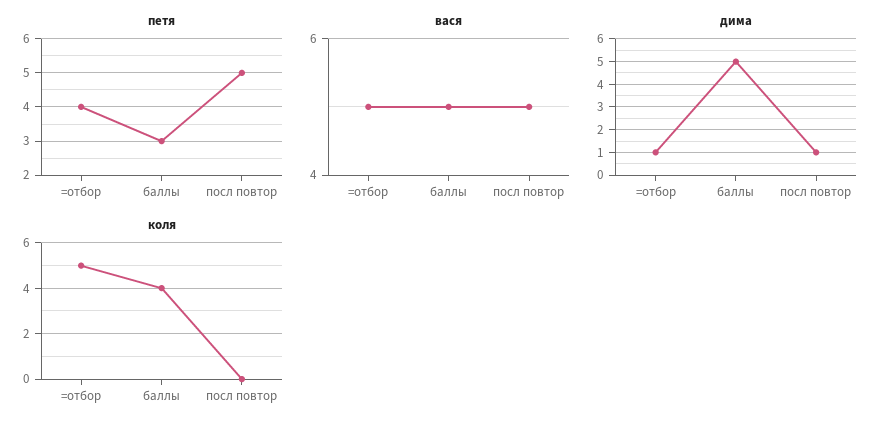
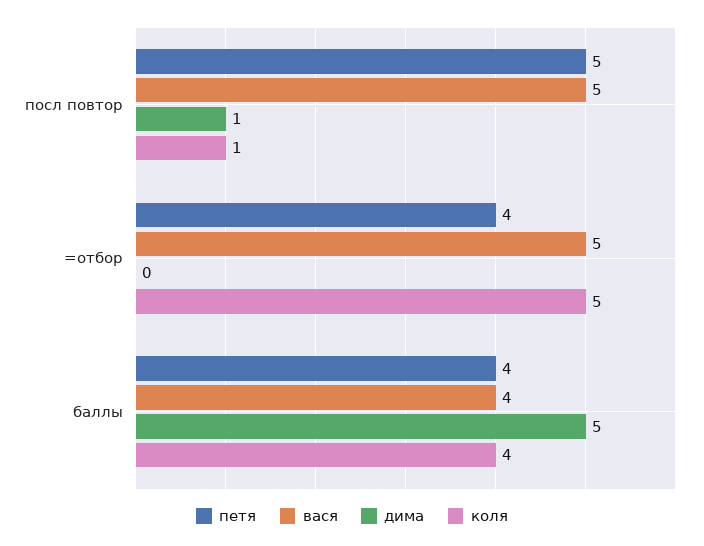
петя, баллы: 3 -> 4
вася, баллы: 5 -> 4
дима, =отбор: 1 -> 0
коля, посл повтор: 0 -> 1

